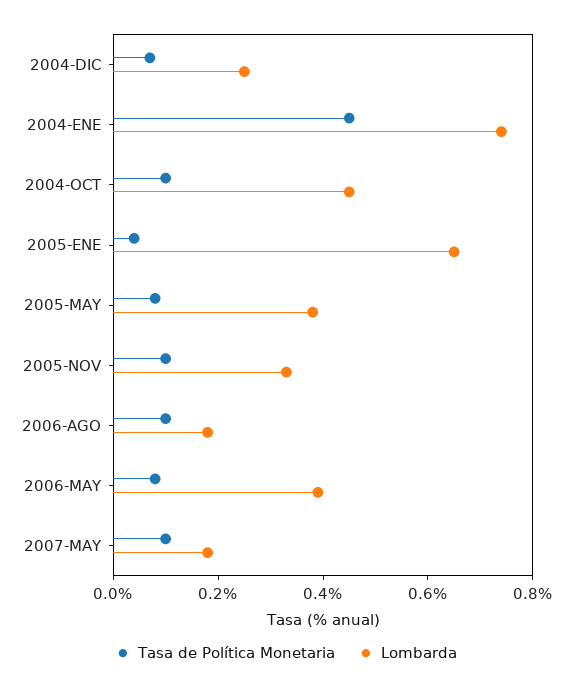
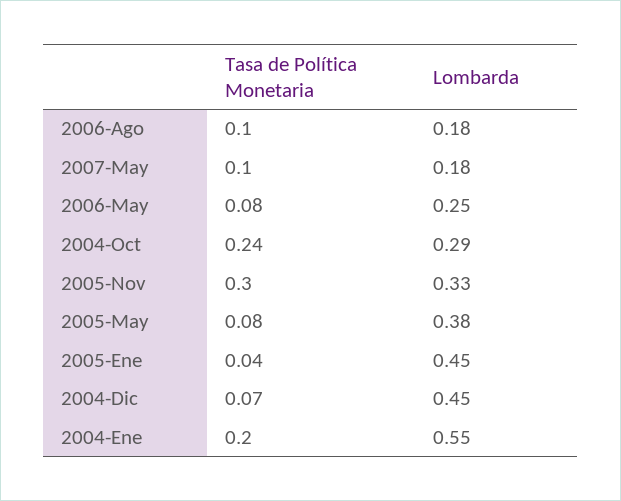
Lombarda, 2004-DIC: 0.25 -> 0.45
Tasa de Política Monetaria, 2004-ENE: 0.45 -> 0.2
Lombarda, 2004-ENE: 0.75 -> 0.55
Tasa de Política Monetaria, 2004-OCT: 0.1 -> 0.24
Lombarda, 2004-OCT: 0.45 -> 0.29
Lombarda, 2005-ENE: 0.65 -> 0.45
Tasa de Política Monetaria, 2005-NOV: 0.1 -> 0.3
Lombarda, 2006-MAY: 0.4 -> 0.25

